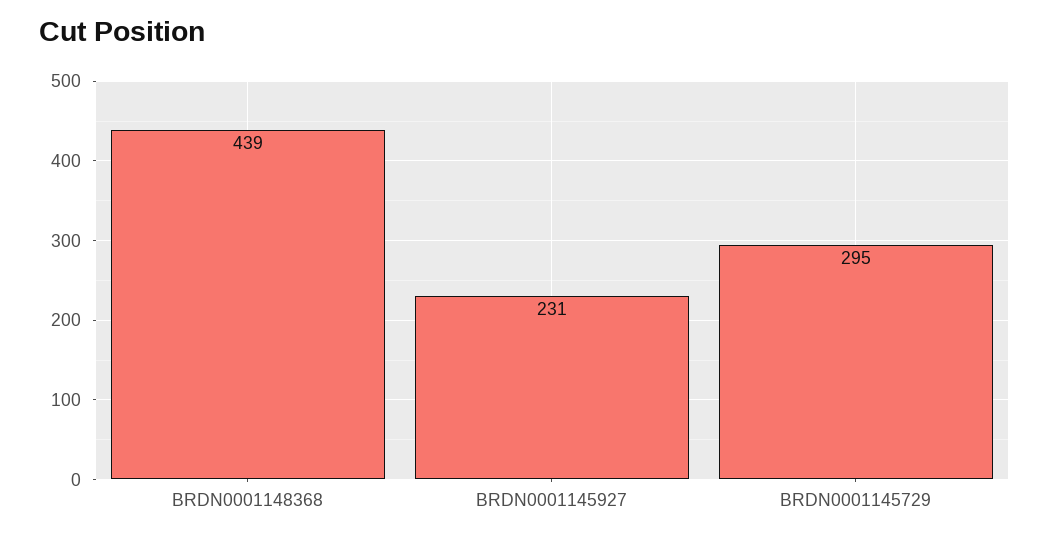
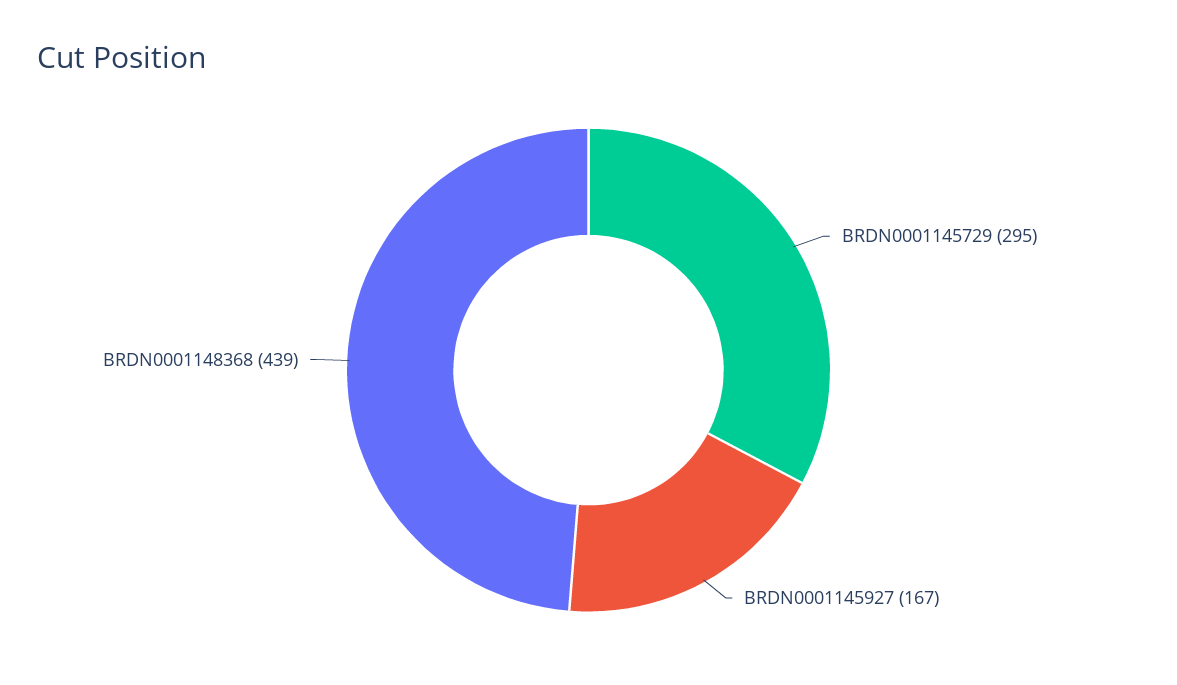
BRDN0001145927: 231 -> 167

